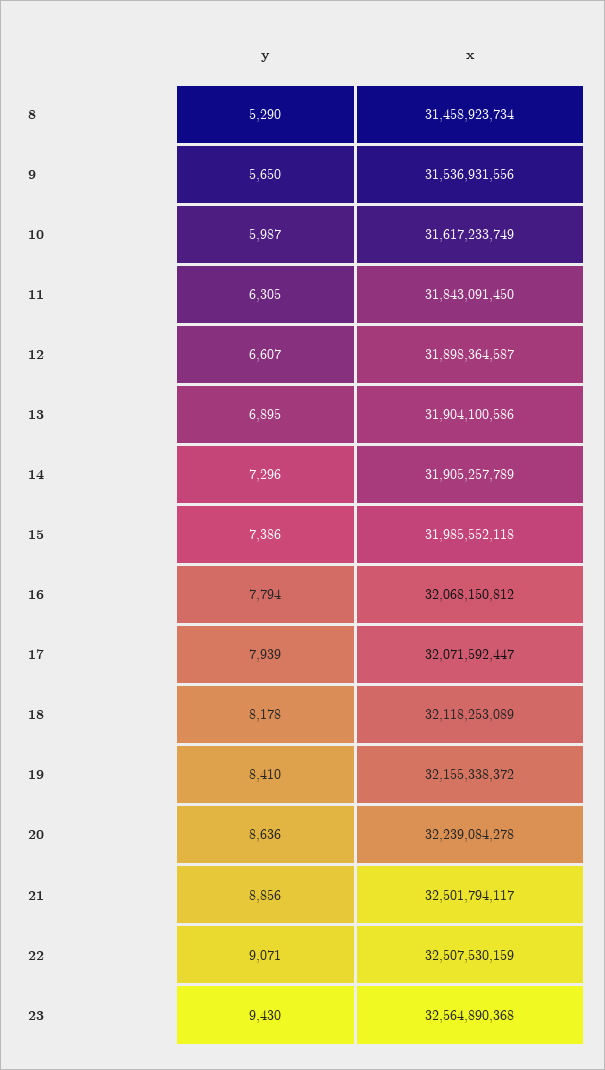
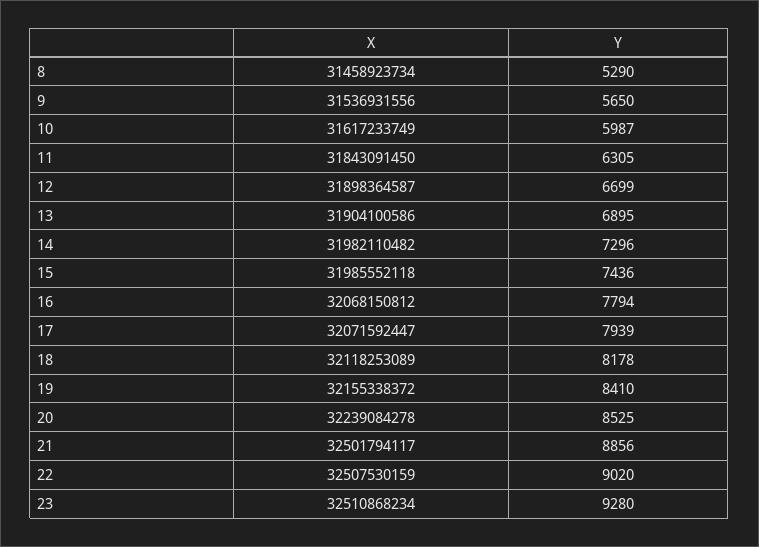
y, 12: 6607 -> 6699
x, 14: 31905257789 -> 31982110482
y, 15: 7386 -> 7436
y, 20: 8636 -> 8525
y, 22: 9071 -> 9020
y, 23: 9430 -> 9280
x, 23: 32564890368 -> 32510868234

